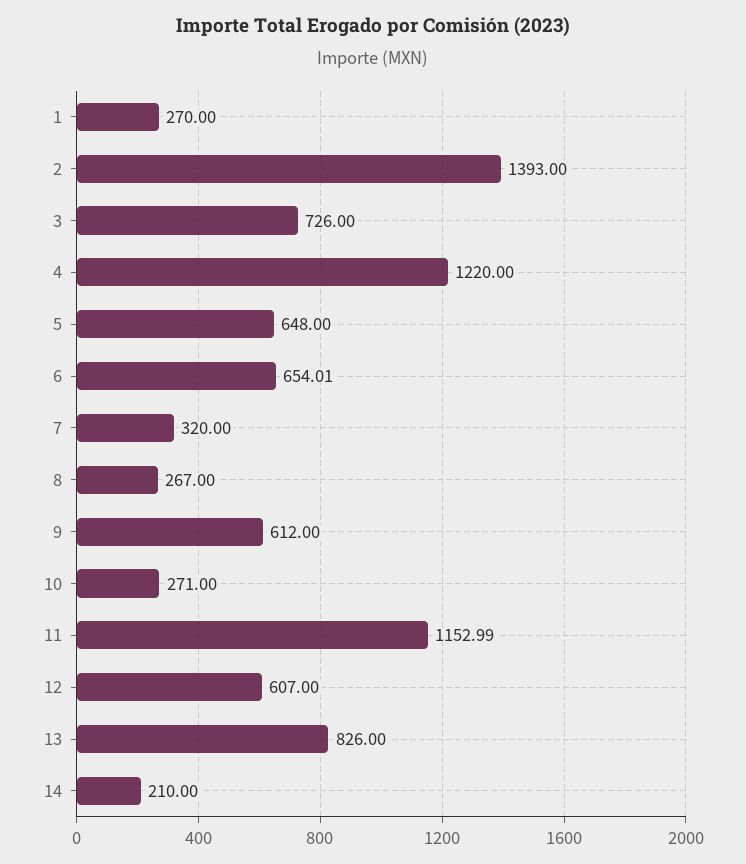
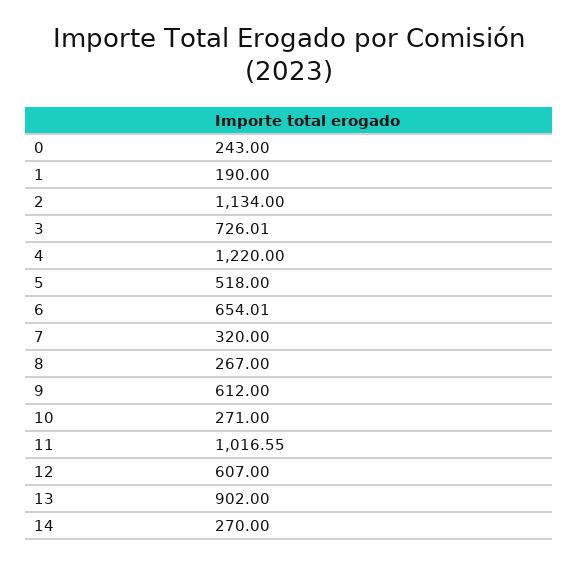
1: 270 -> 190
2: 1393 -> 1134
3: 726 -> 726.01
5: 648 -> 518
11: 1152.99 -> 1016.55
13: 826 -> 902
14: 210 -> 270
0: none -> 243

